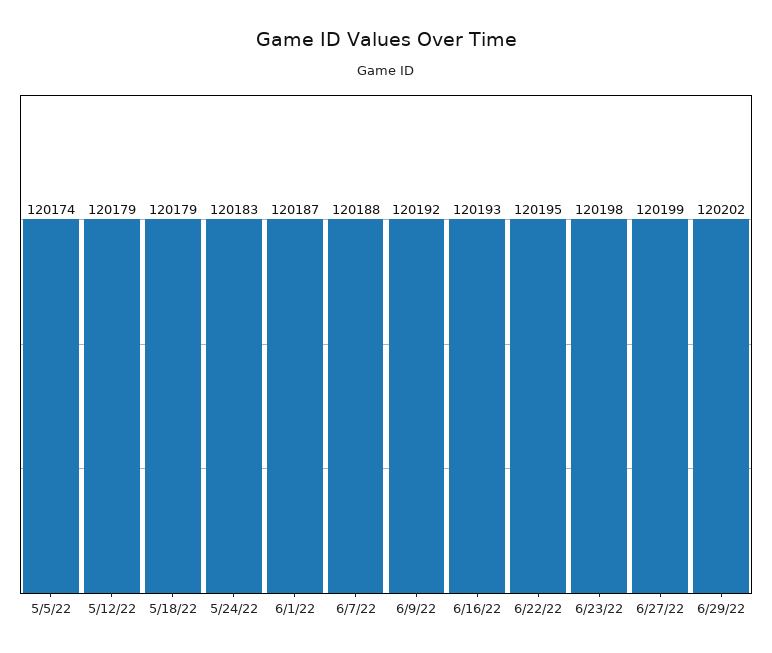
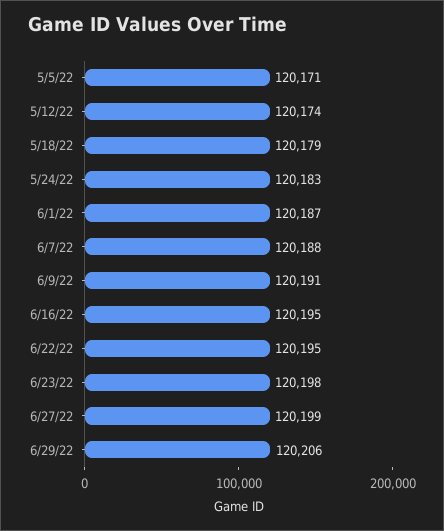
5/5/22: 120174 -> 120171
5/12/22: 120179 -> 120174
6/9/22: 120192 -> 120191
6/16/22: 120193 -> 120195
6/29/22: 120202 -> 120206

